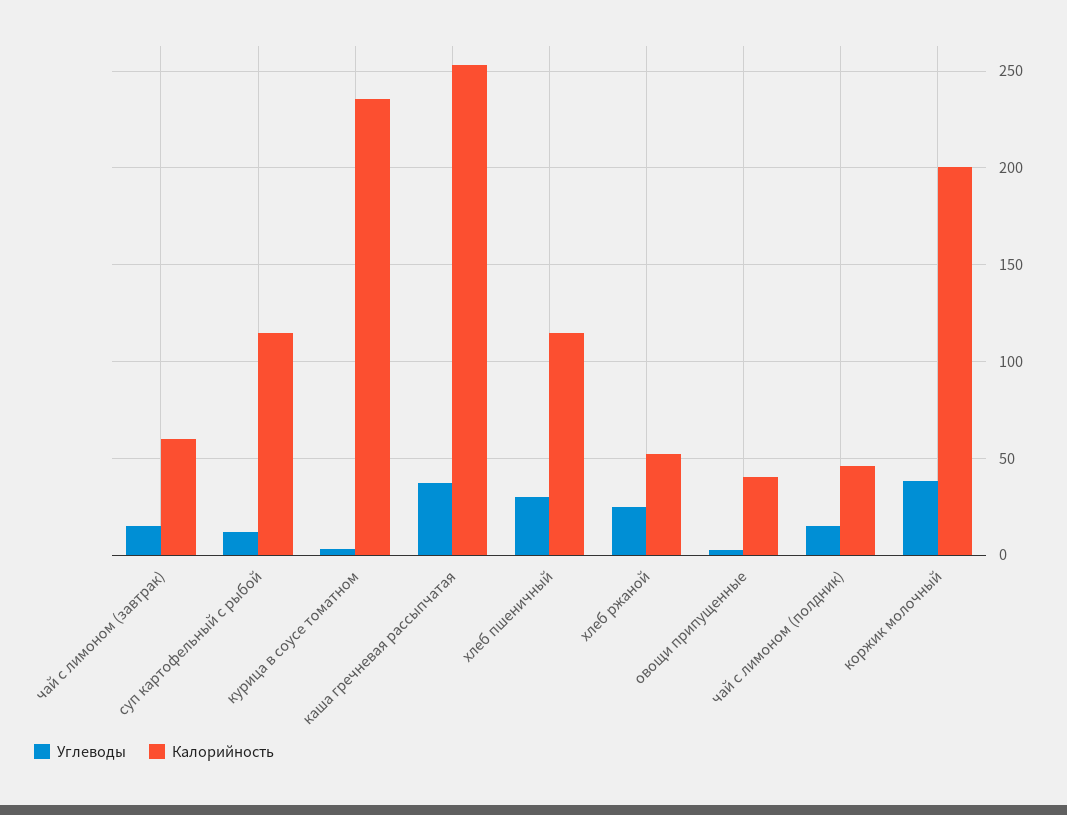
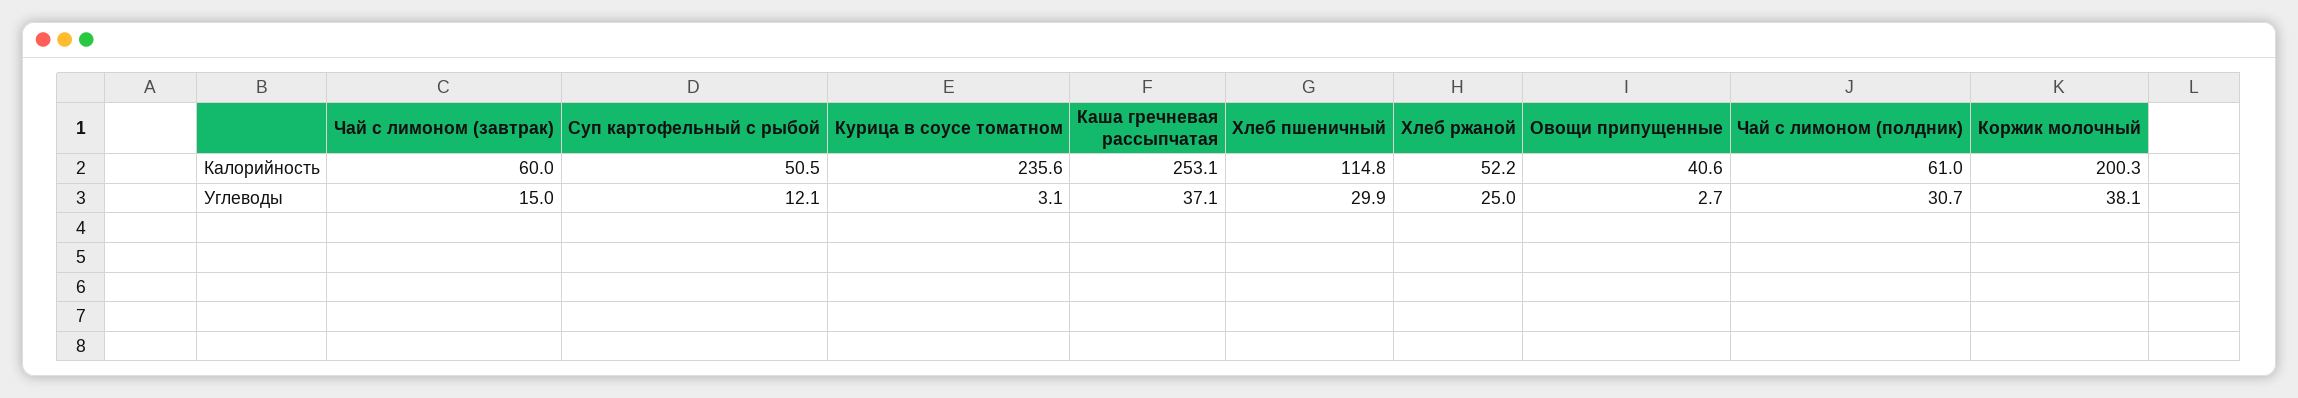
Калорийность, суп картофельный с рыбой: 115 -> 50.5
Углеводы, чай с лимоном (полдник): 15 -> 30.7
Калорийность, чай с лимоном (полдник): 45 -> 61

